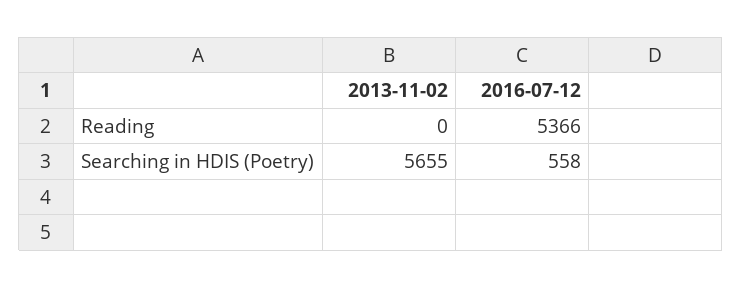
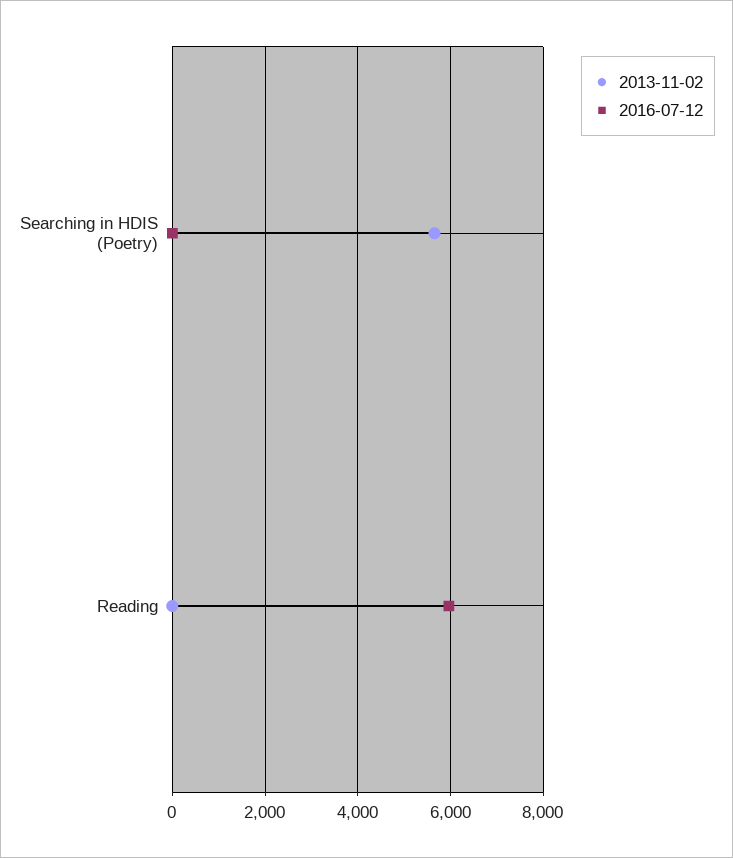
2016-07-12, Reading: 5366 -> 6000
2016-07-12, Searching in HDIS (Poetry): 558 -> 0

